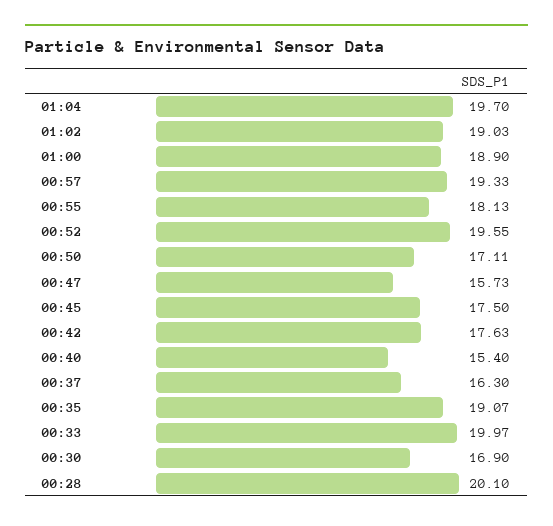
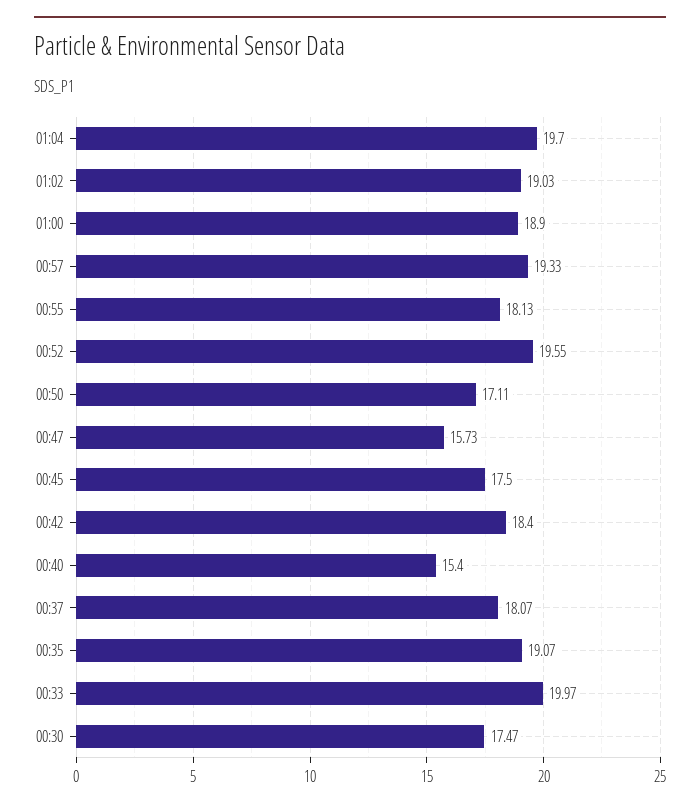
00:42: 17.63 -> 18.4
00:37: 16.3 -> 18.07
00:30: 16.9 -> 17.47
00:28: 20.1 -> none

